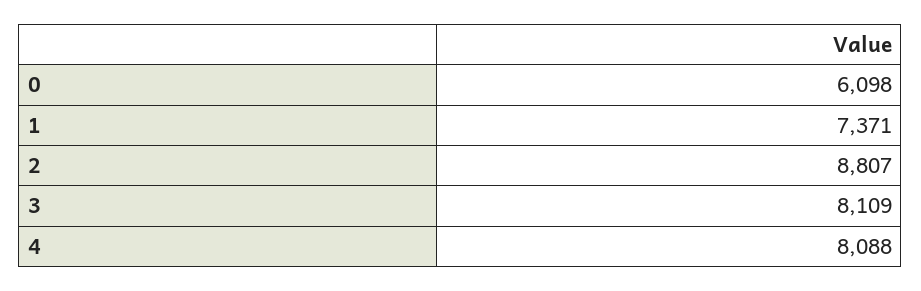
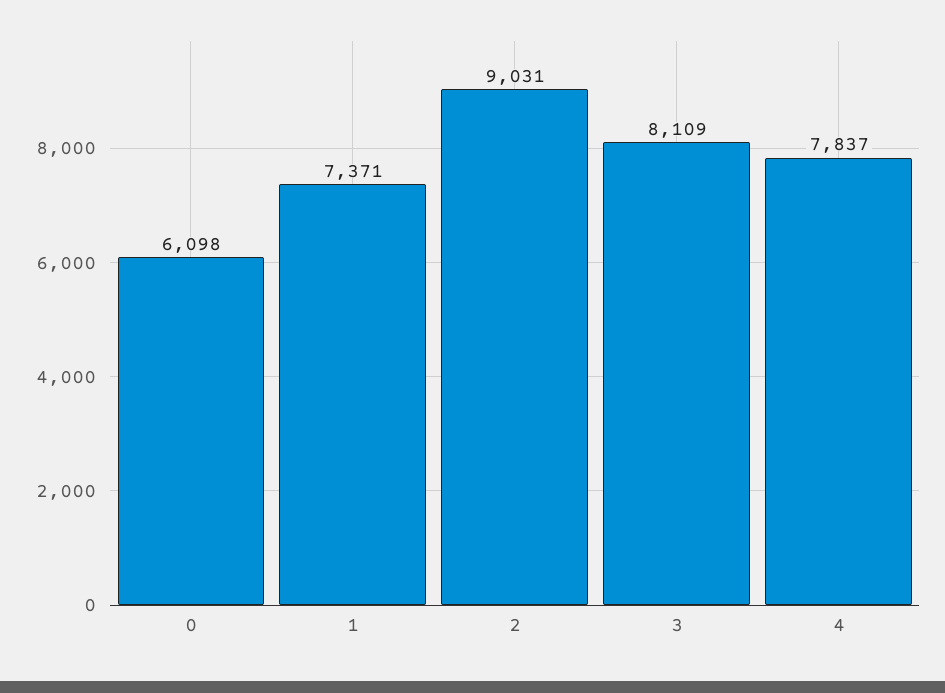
2: 8807 -> 9031
4: 8088 -> 7837

